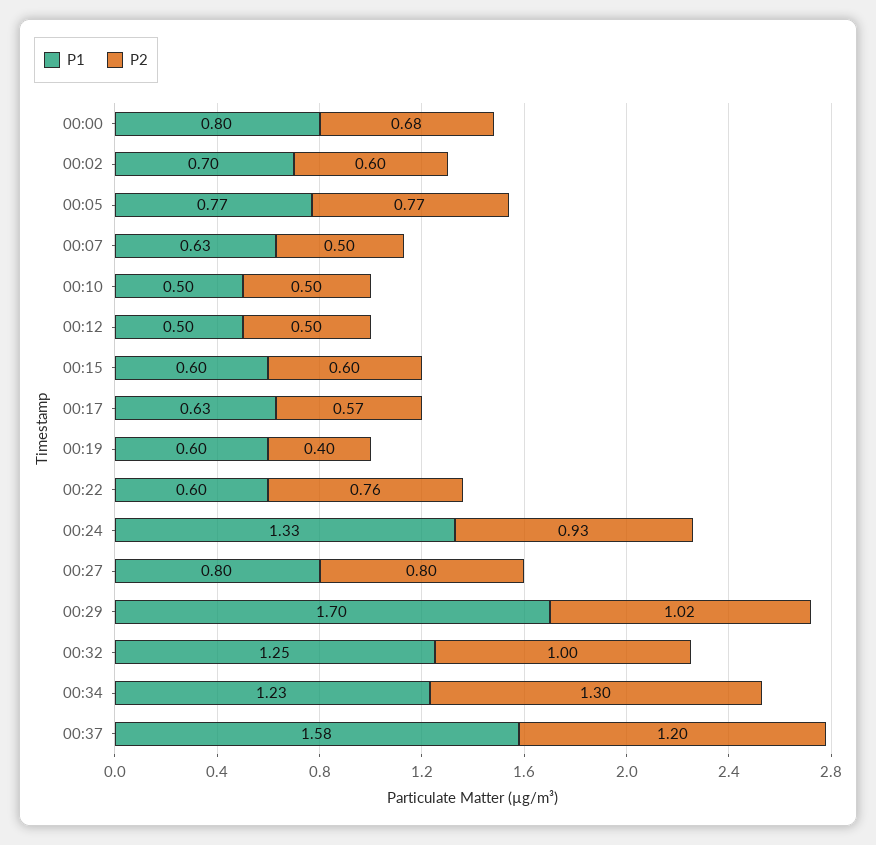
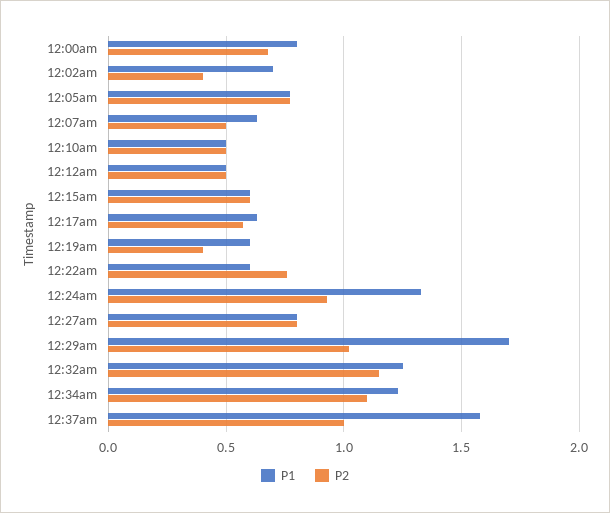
P2, 00:02: 0.6 -> 0.4
P2, 00:32: 1 -> 1.15
P2, 00:34: 1.3 -> 1.1
P2, 00:37: 1.2 -> 1

